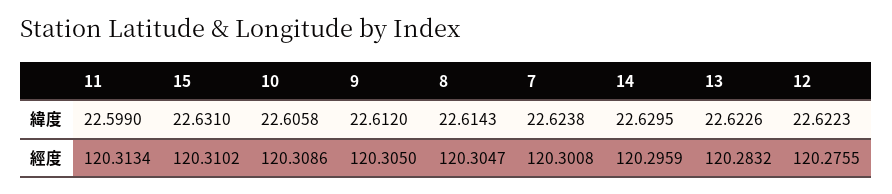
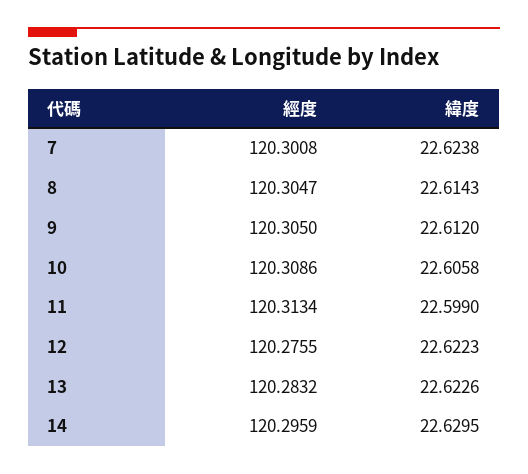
15, 緯度: 22.631 -> none
15, 經度: 120.3102 -> none

